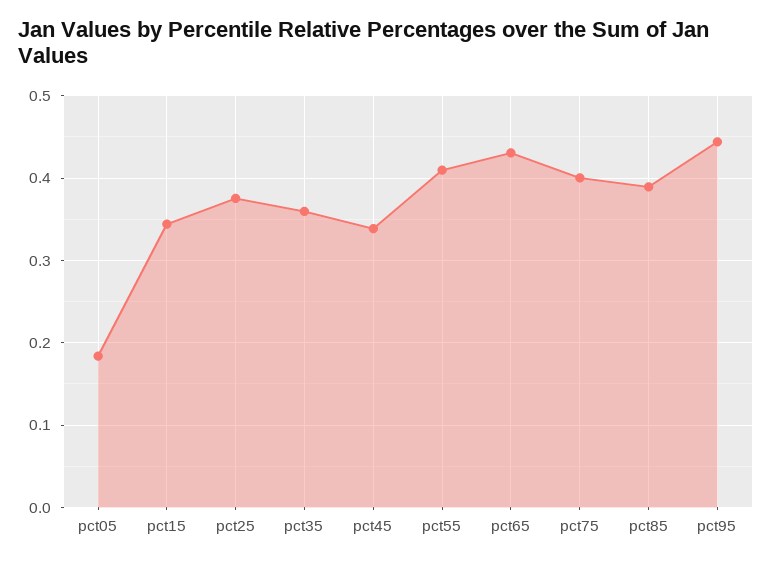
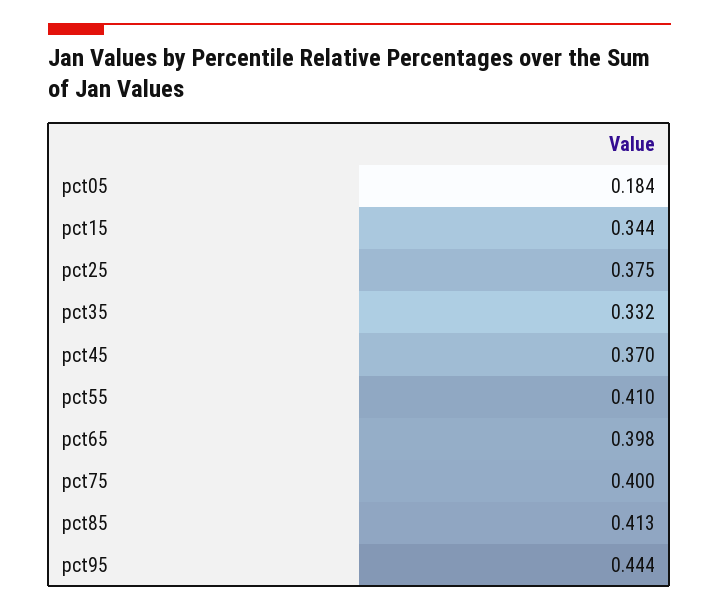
pct35: 0.36 -> 0.332
pct45: 0.34 -> 0.37
pct65: 0.43 -> 0.398
pct85: 0.39 -> 0.413

